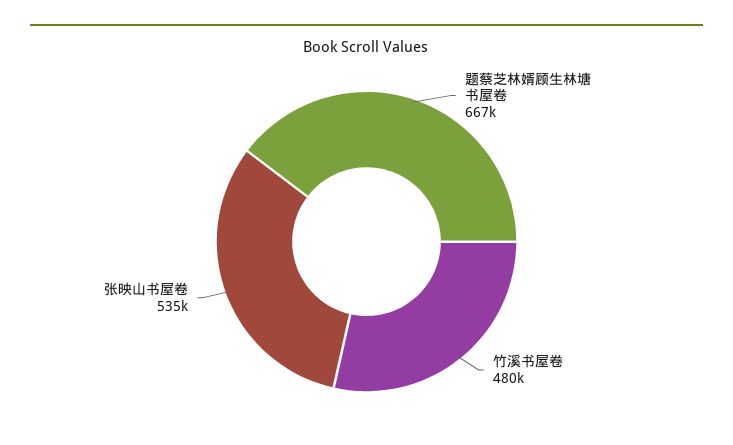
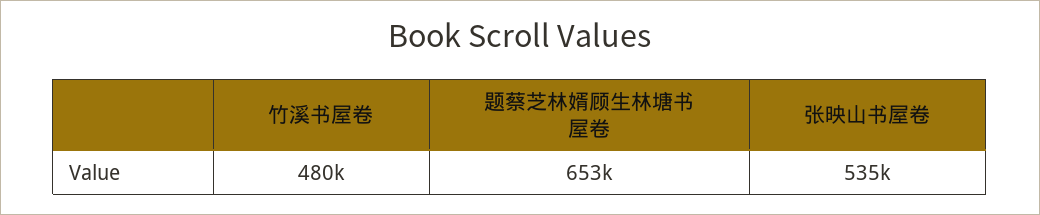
题蔡芝林婿顾生林塘书屋卷: 667000 -> 653000

